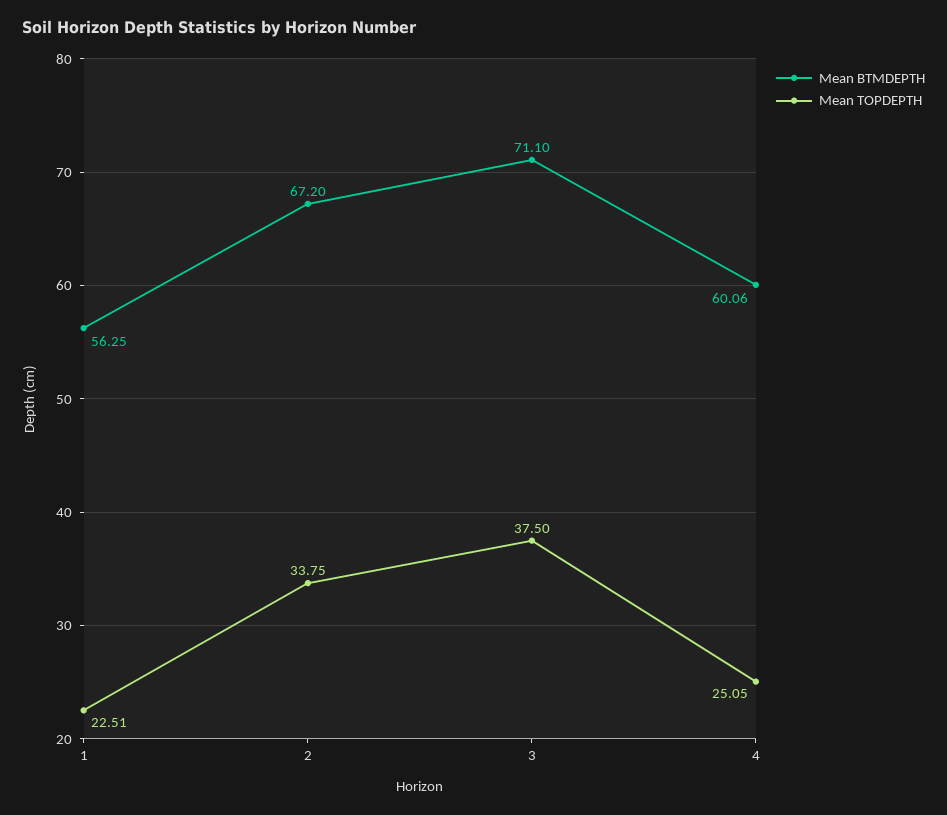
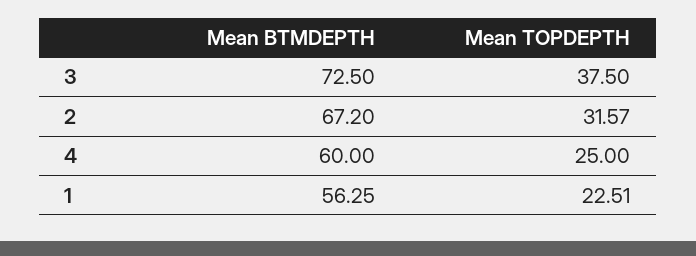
Mean TOPDEPTH, 2: 33.75 -> 31.57
Mean BTMDEPTH, 3: 71.1 -> 72.5
Mean BTMDEPTH, 4: 60.06 -> 60
Mean TOPDEPTH, 4: 25.05 -> 25

